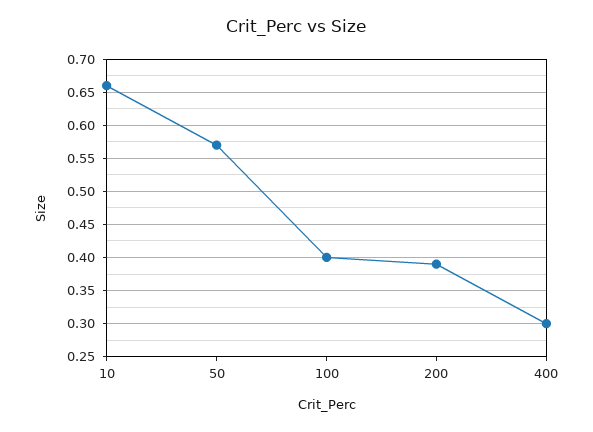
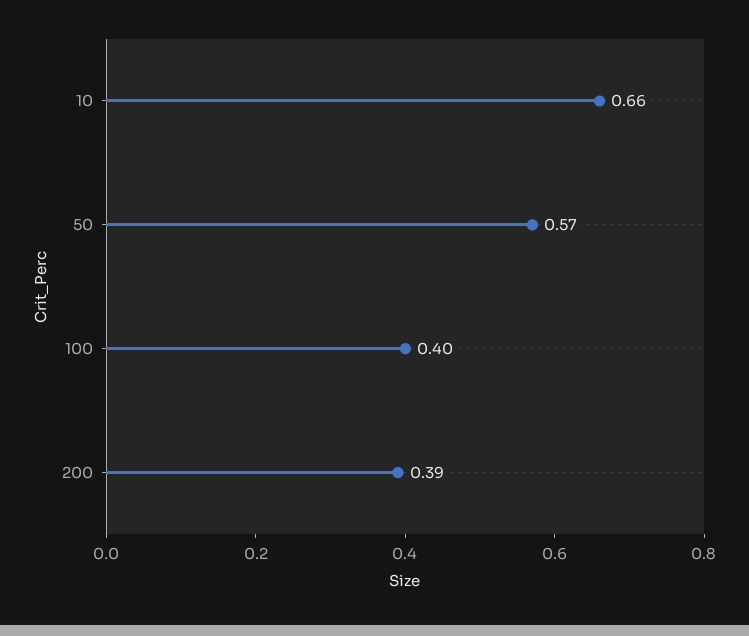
400: 0.3 -> none

